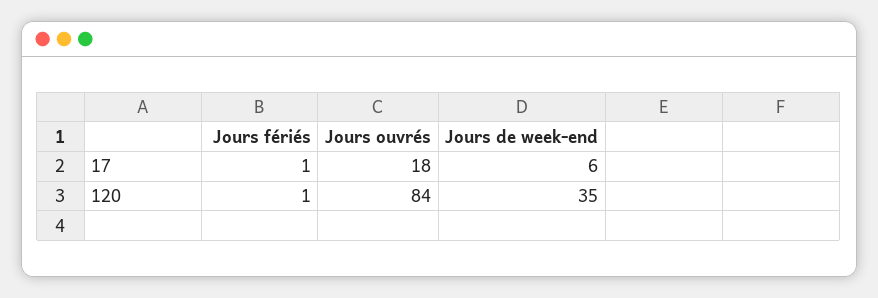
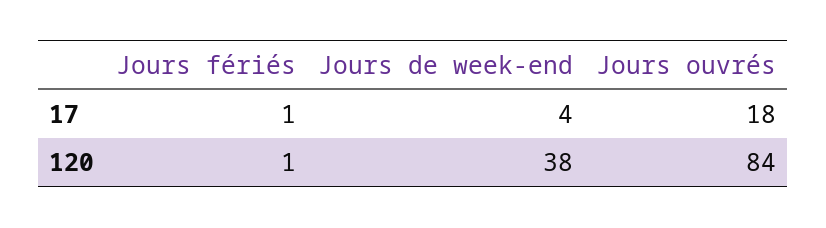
Jours de week-end, 17: 6 -> 4
Jours de week-end, 120: 35 -> 38

